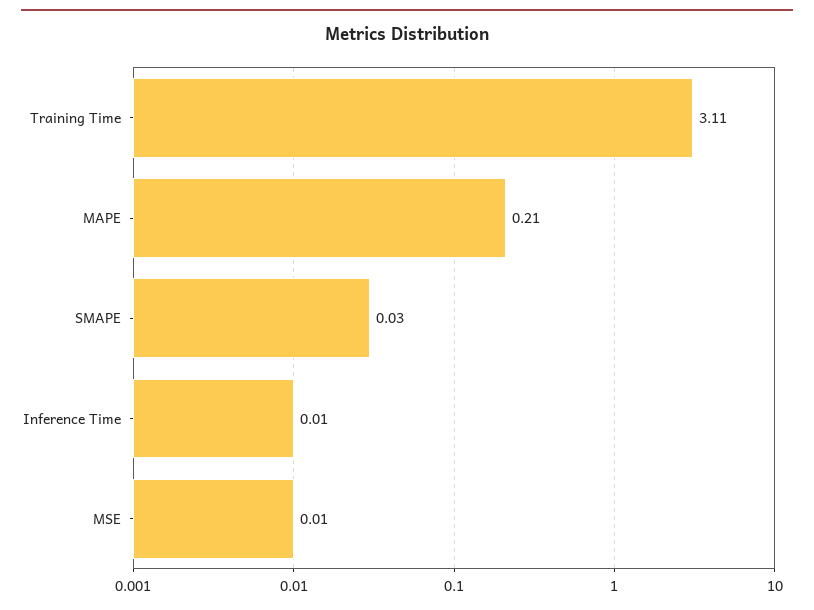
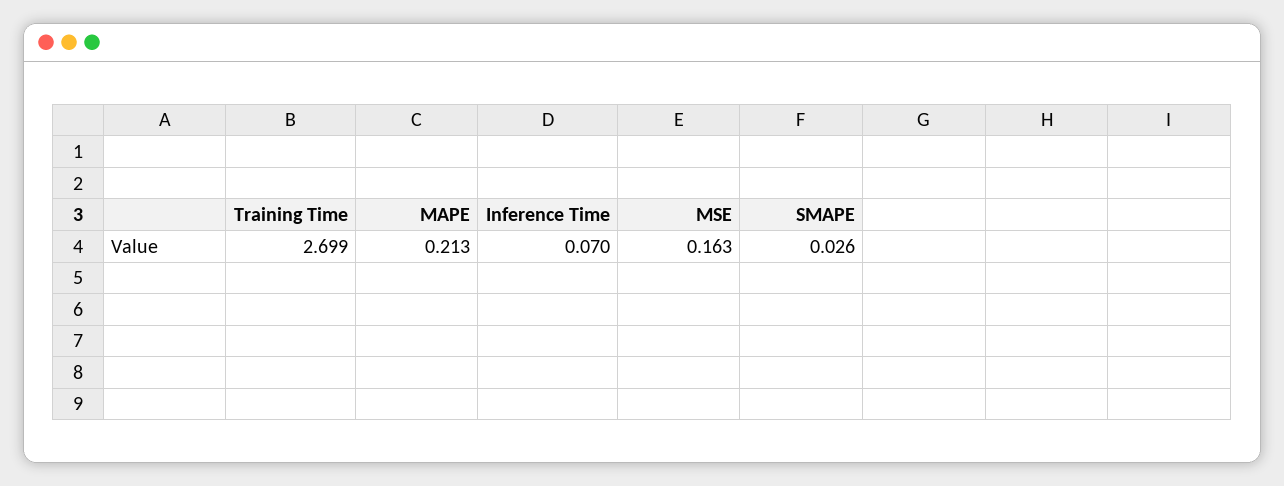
Training Time: 3.11 -> 2.699
Inference Time: 0.01 -> 0.07
MSE: 0.01 -> 0.163

